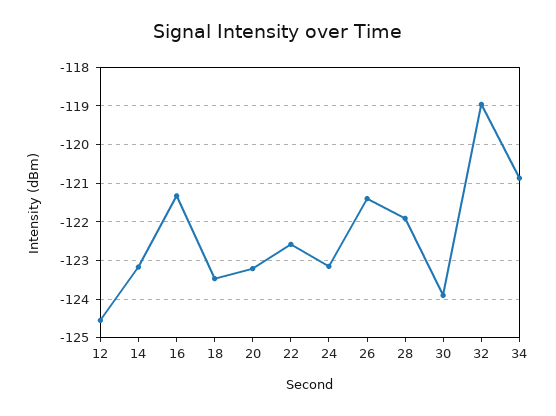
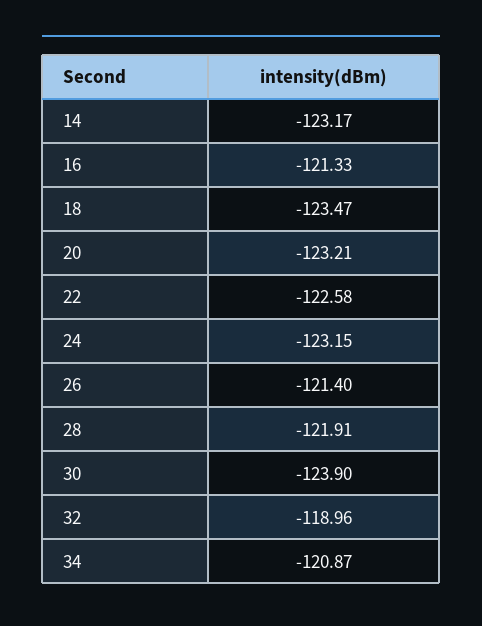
12: -124.6 -> none

